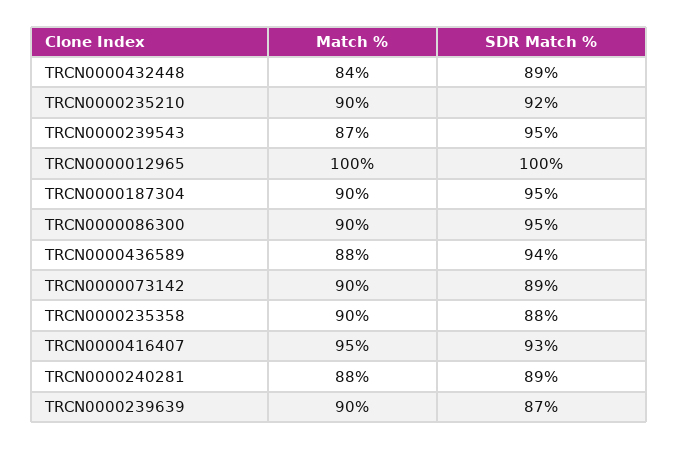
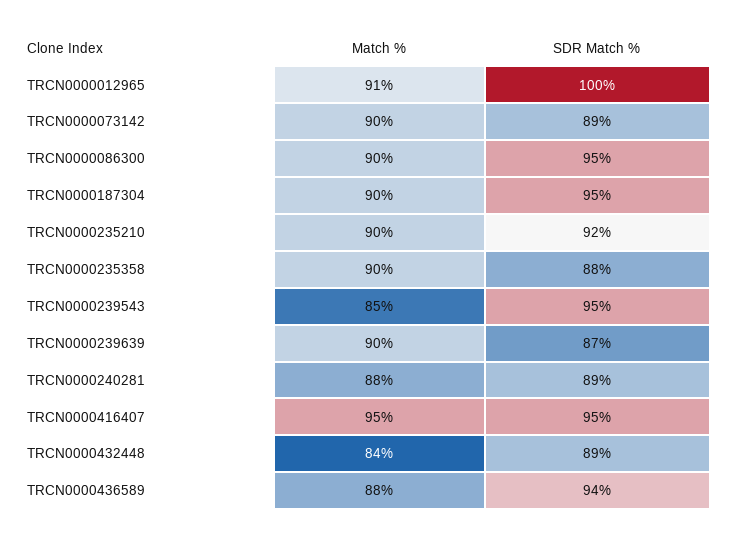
Match %, TRCN0000239543: 87 -> 85
Match %, TRCN0000012965: 100 -> 91
SDR Match %, TRCN0000416407: 93 -> 95

